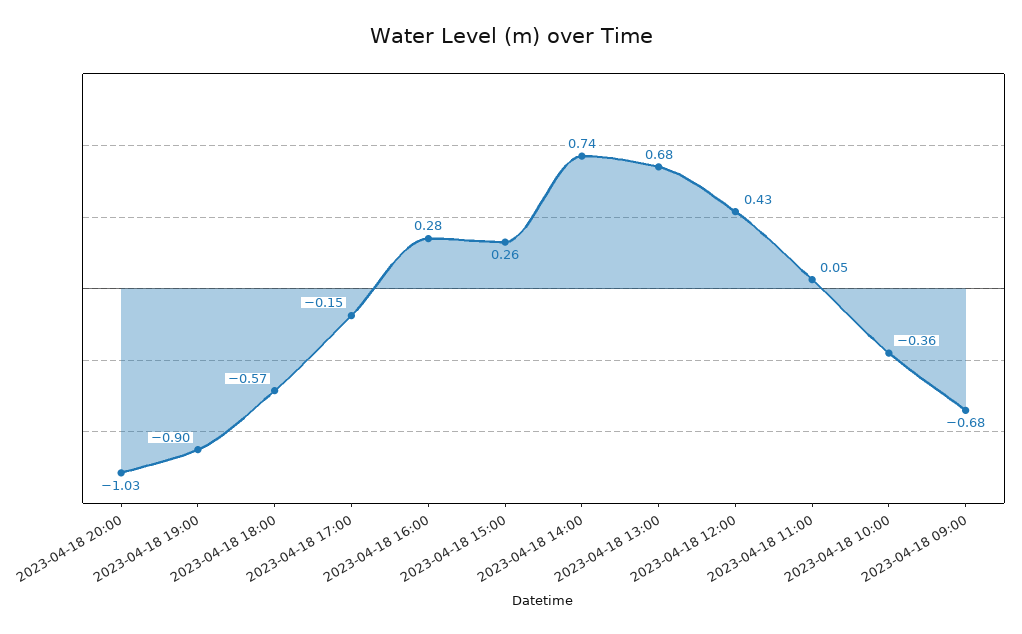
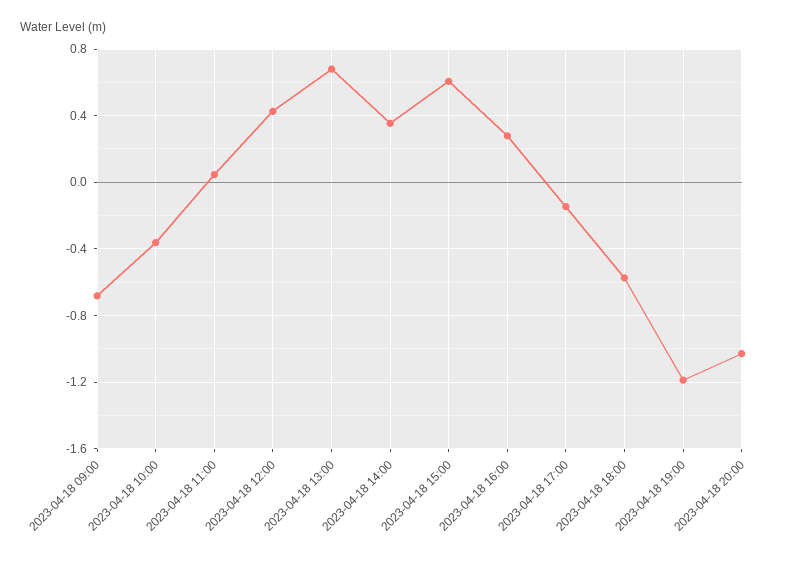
2023-04-18 19:00: -0.9 -> -1.2
2023-04-18 15:00: 0.26 -> 0.6
2023-04-18 14:00: 0.74 -> 0.35

